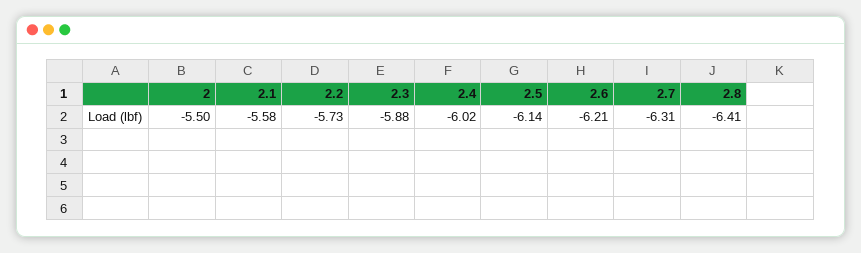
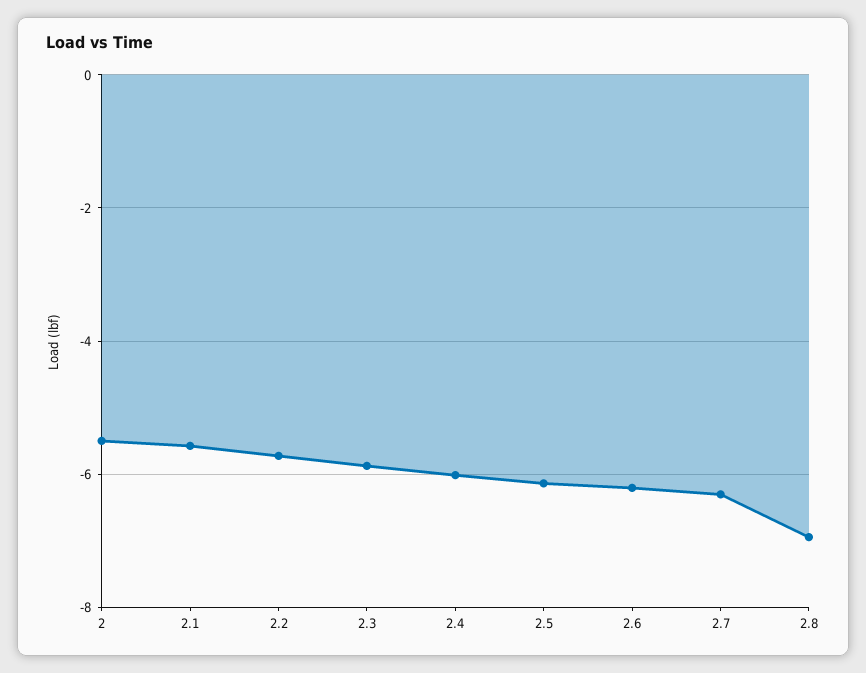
2.8: -6.41 -> -7

